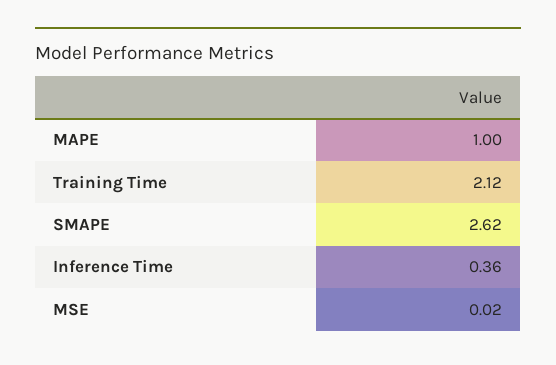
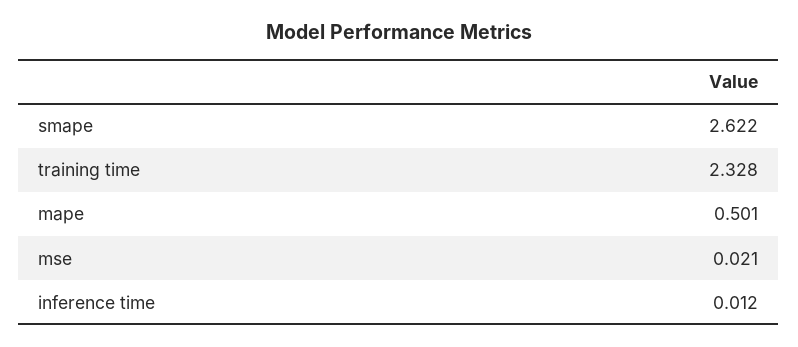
MAPE: 1 -> 0.501
Training Time: 2.12 -> 2.328
Inference Time: 0.36 -> 0.012

